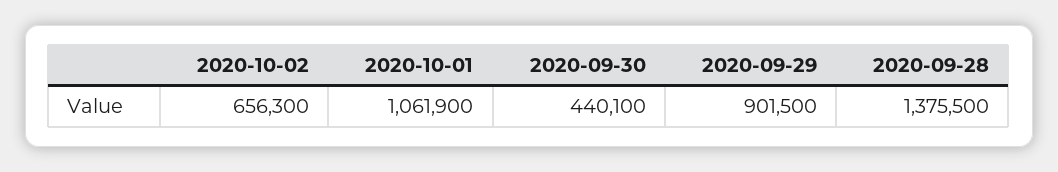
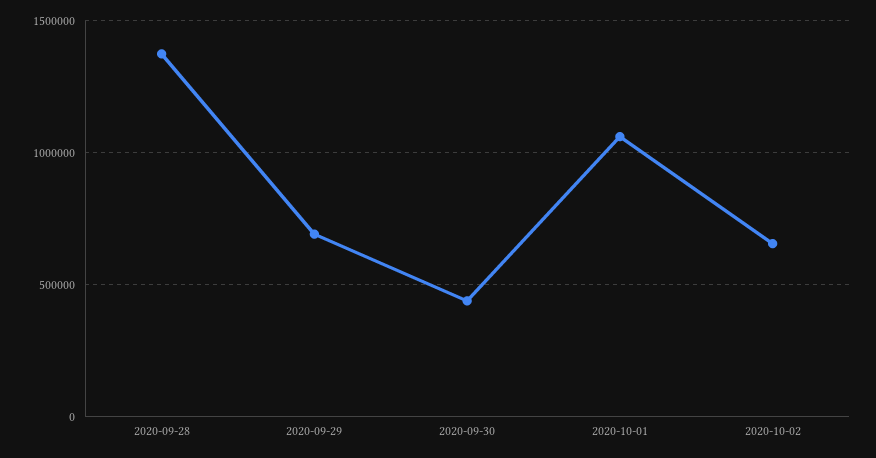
2020-09-29: 901500 -> 700000

